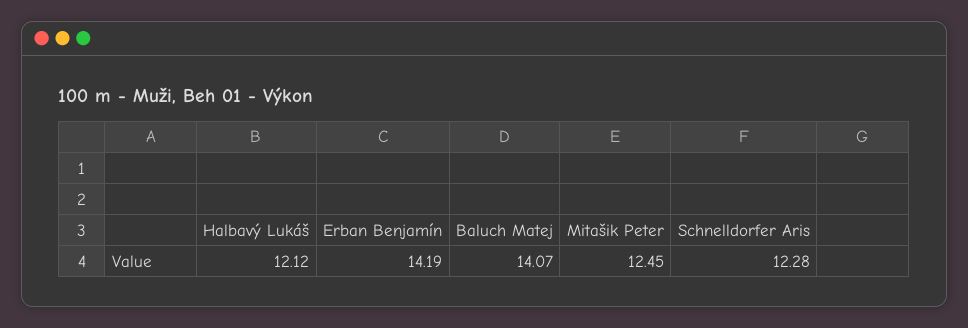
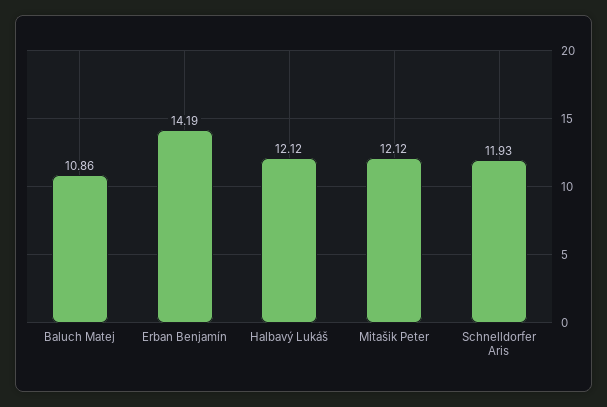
Baluch Matej: 14.07 -> 10.86
Mitašik Peter: 12.45 -> 12.12
Schnelldorfer Aris: 12.28 -> 11.93

